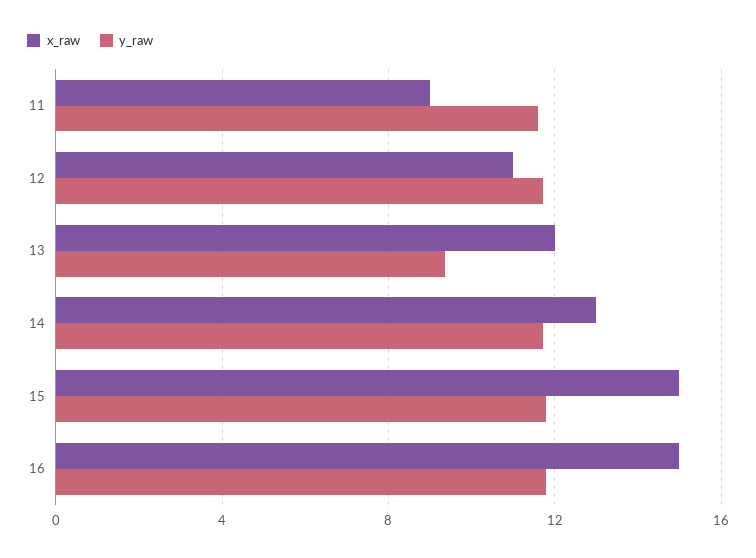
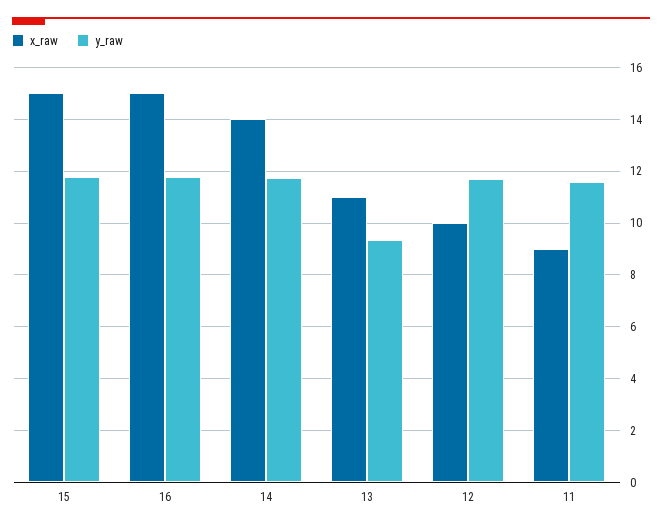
x_raw, 12: 11 -> 10
x_raw, 13: 12 -> 11
x_raw, 14: 13 -> 14

